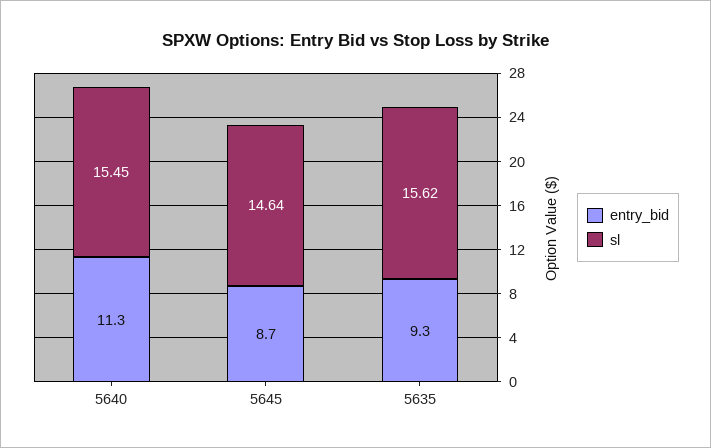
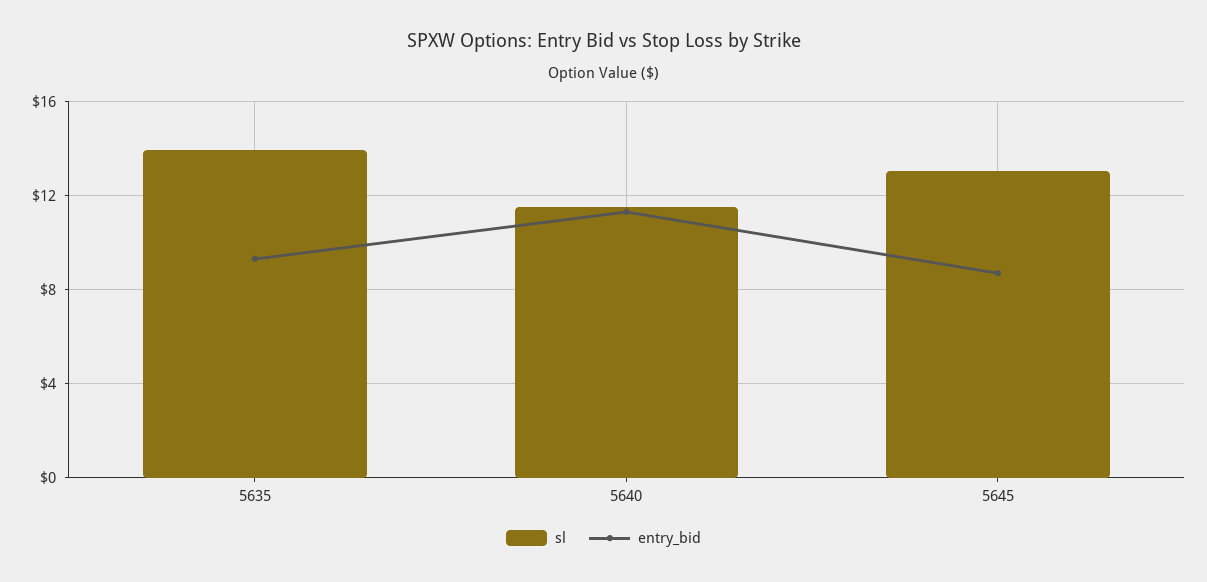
sl, 5640: 15.45 -> 11.5
sl, 5645: 14.64 -> 13
sl, 5635: 15.62 -> 14

